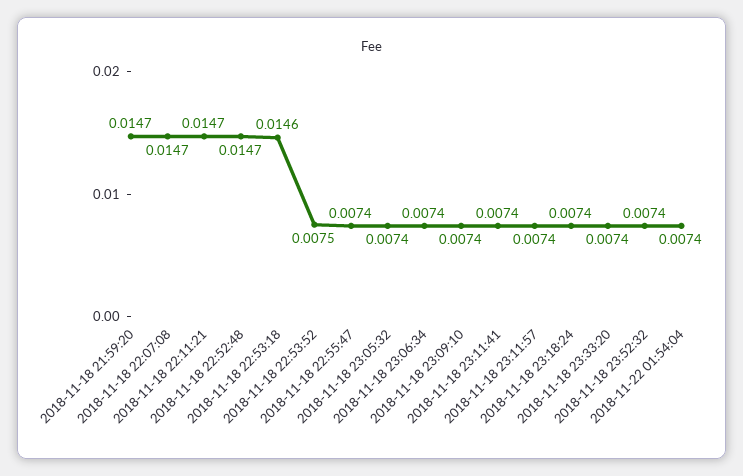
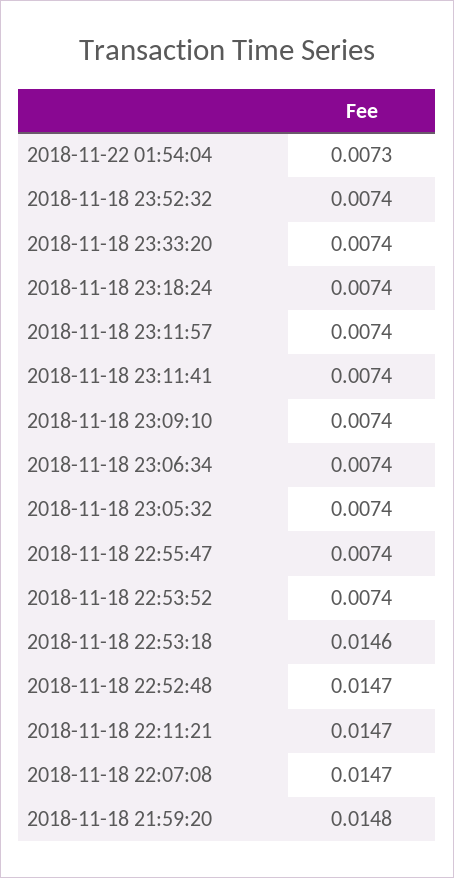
2018-11-18 21:59:20: 0.0147 -> 0.0148
2018-11-18 22:53:52: 0.0075 -> 0.0074
2018-11-22 01:54:04: 0.0074 -> 0.0073

